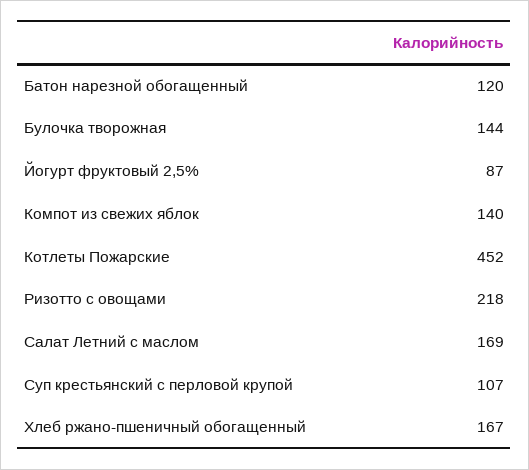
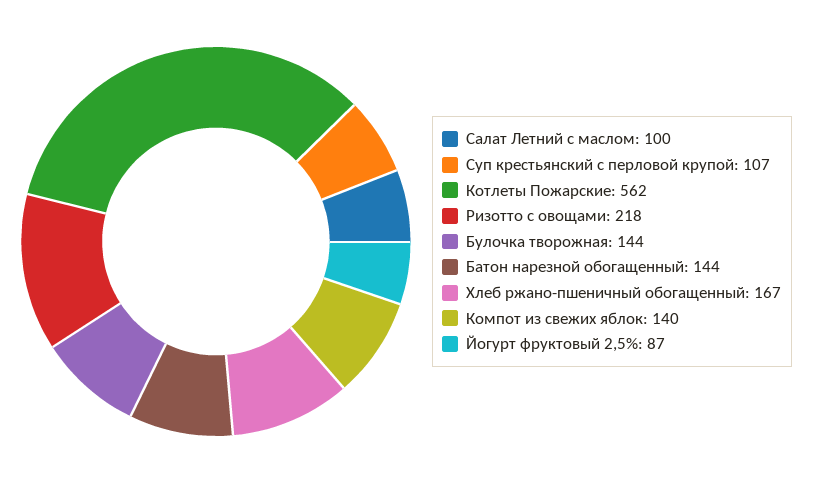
Батон нарезной обогащенный: 120 -> 144
Котлеты Пожарские: 452 -> 562
Салат Летний с маслом: 169 -> 100

